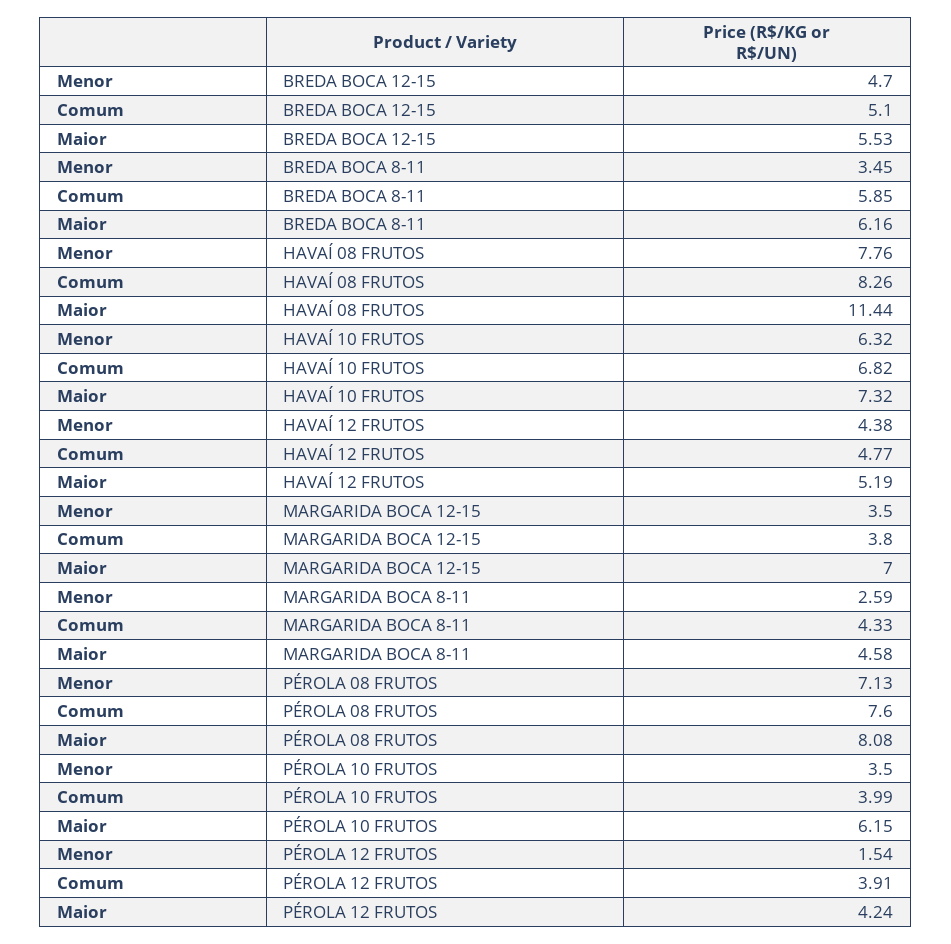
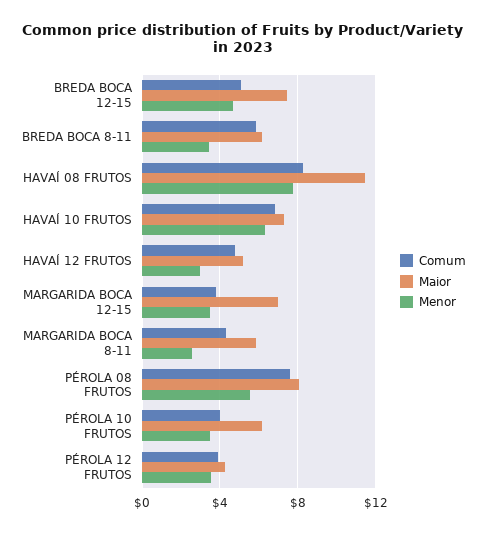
Maior, BREDA BOCA 12-15: 5.53 -> 7.5
Menor, HAVAÍ 12 FRUTOS: 4.38 -> 3
Maior, MARGARIDA BOCA 8-11: 4.58 -> 6
Menor, PÉROLA 08 FRUTOS: 7.13 -> 5.5
Menor, PÉROLA 12 FRUTOS: 1.54 -> 3.5

